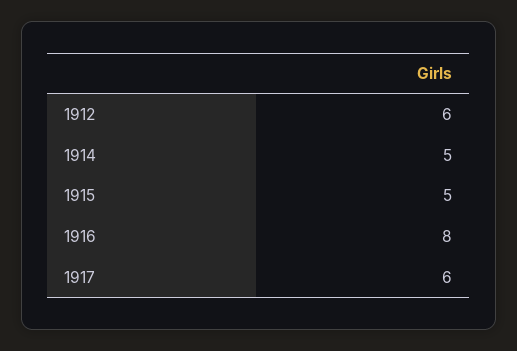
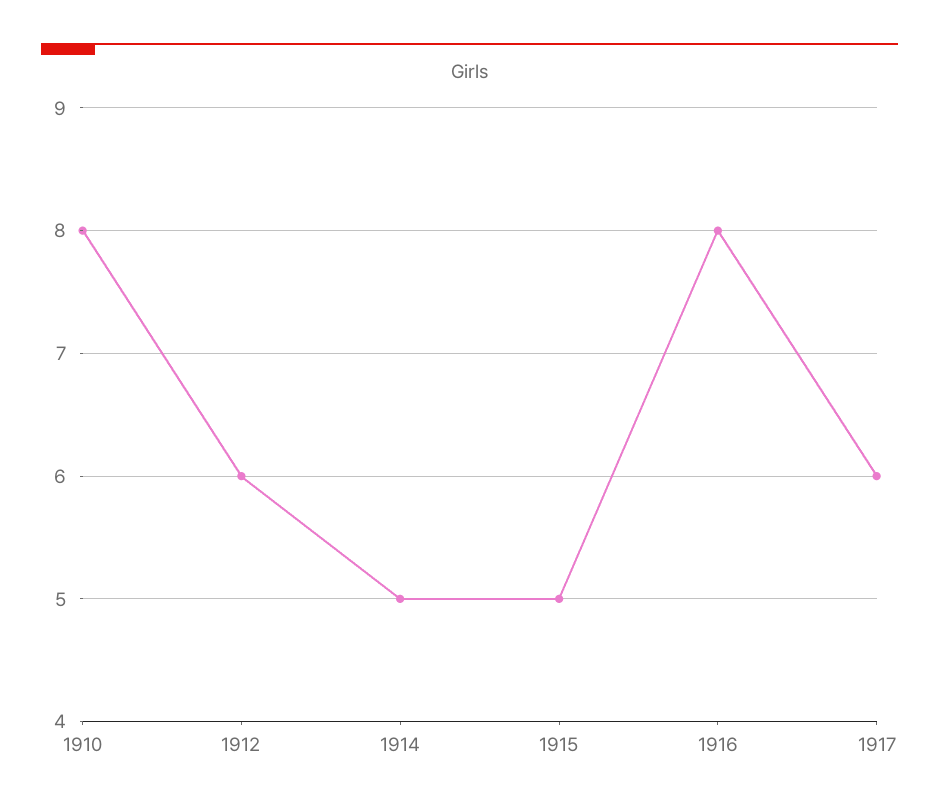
1910: none -> 8

